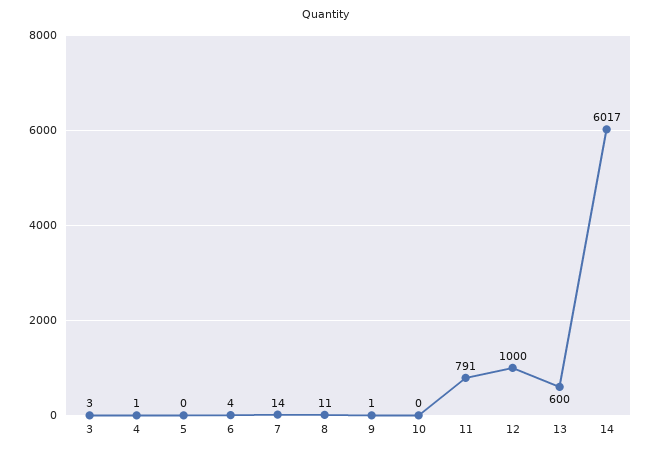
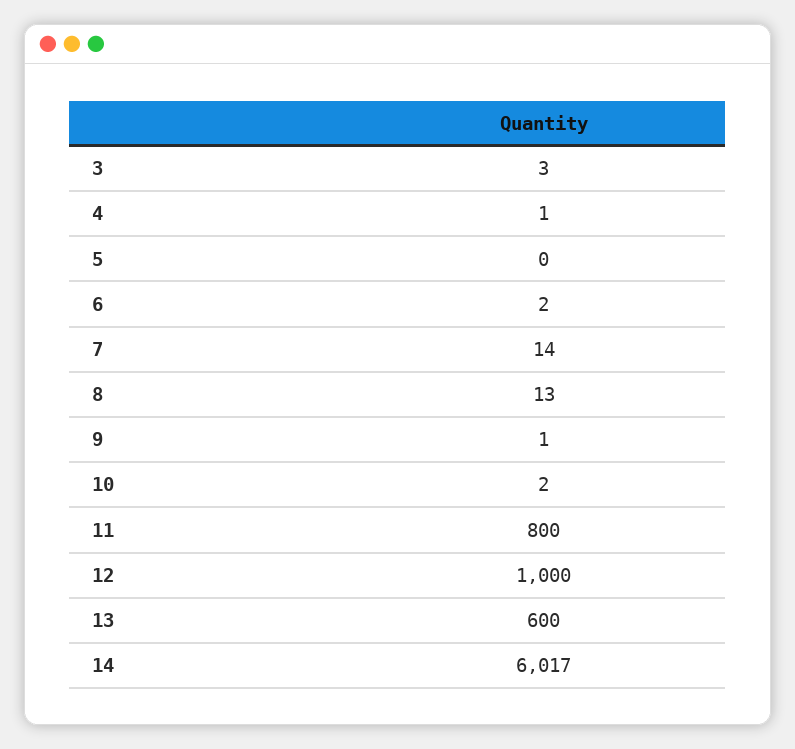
6: 4 -> 2
8: 11 -> 13
10: 0 -> 2
11: 791 -> 800

